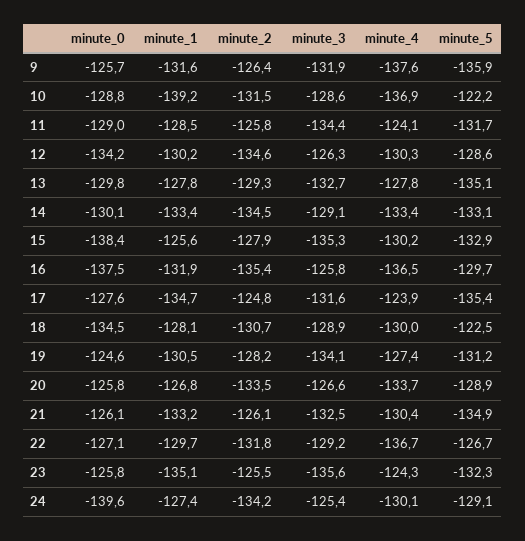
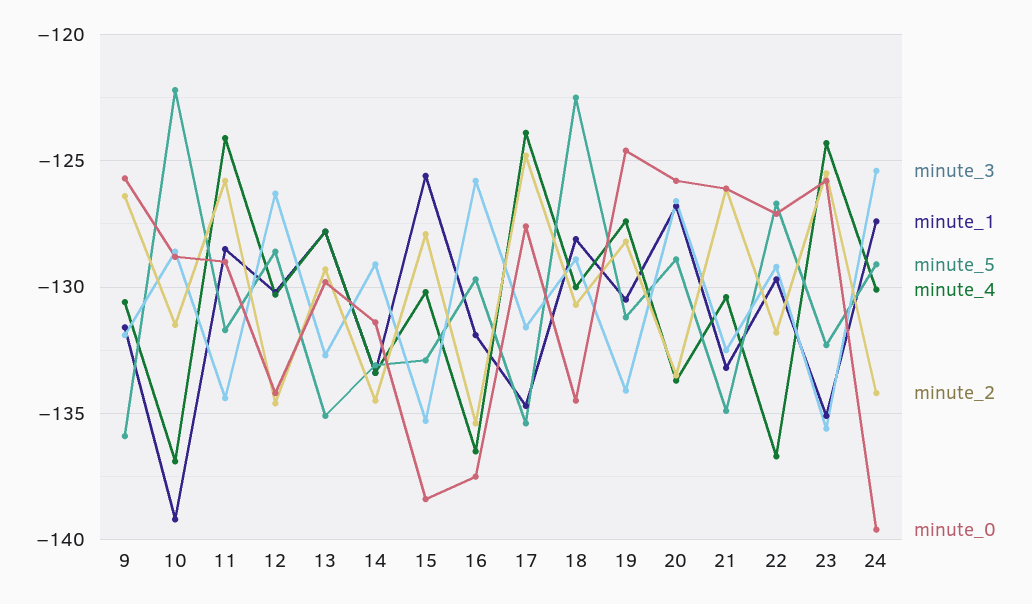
minute_4, 9: -137.6 -> -130.5
minute_0, 14: -130.1 -> -131.5

